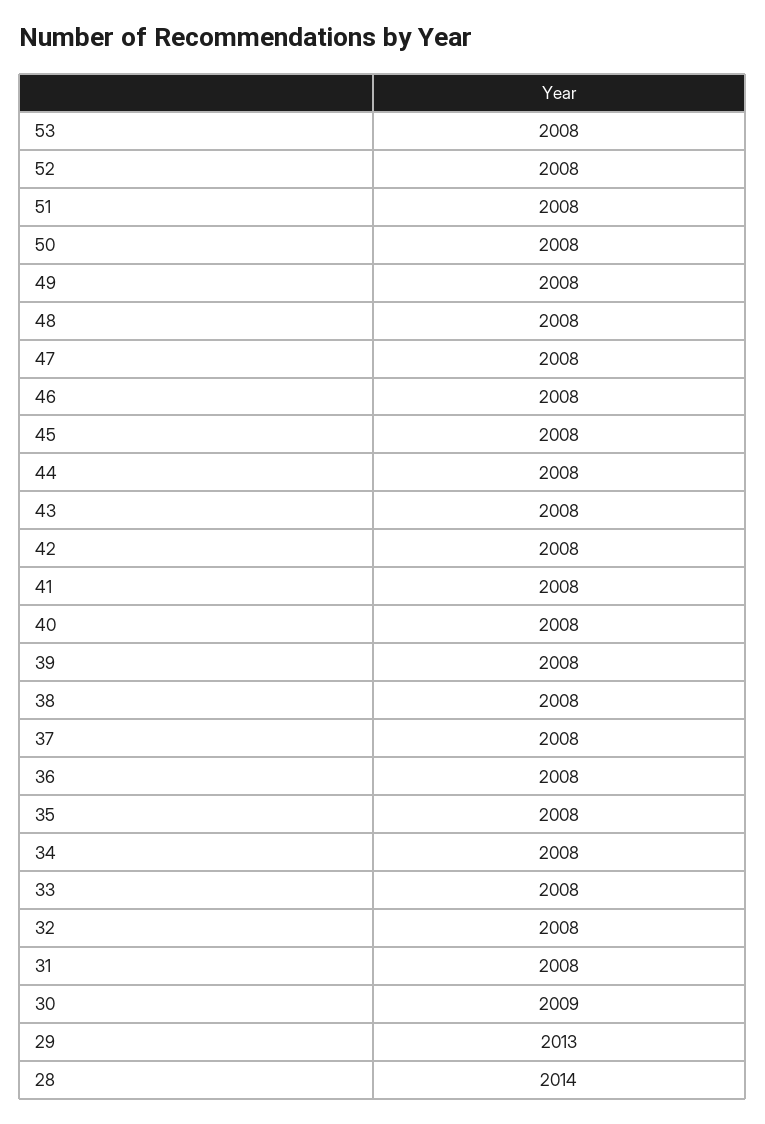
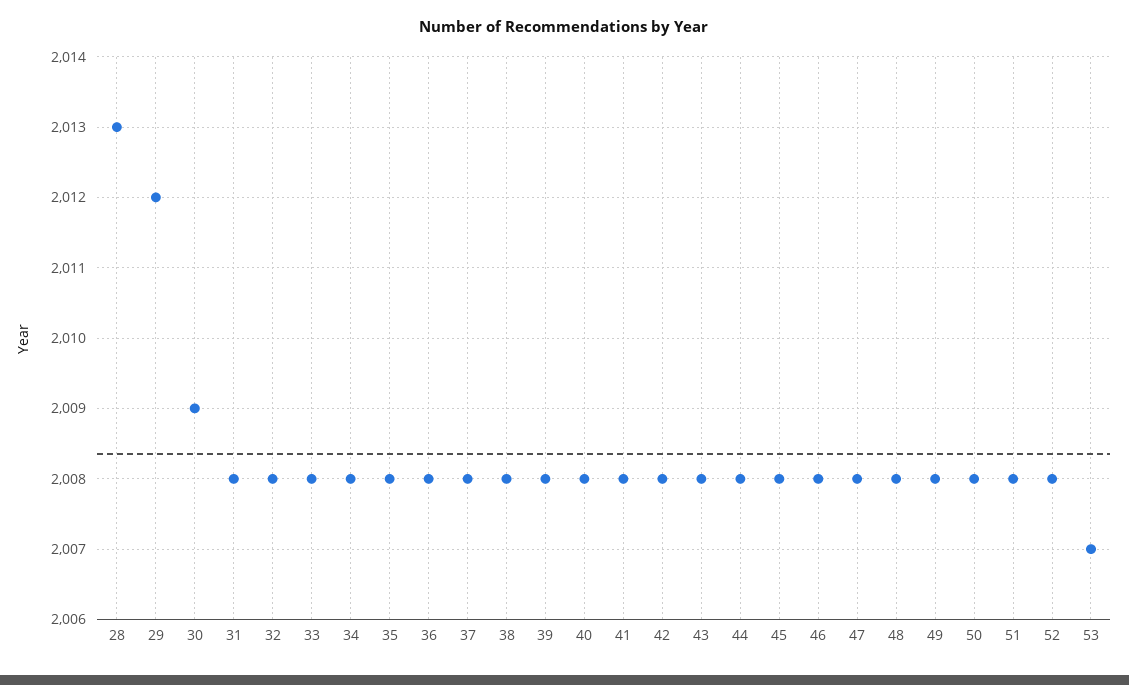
53: 2008 -> 2007
29: 2013 -> 2012
28: 2014 -> 2013

